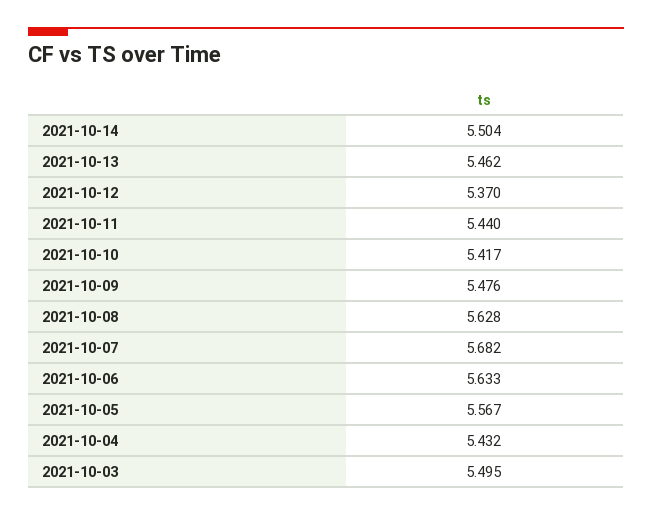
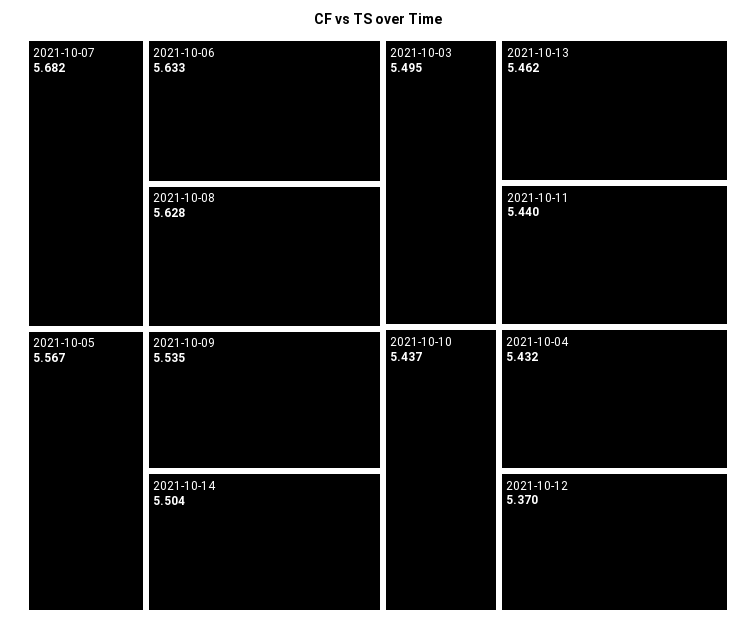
2021-10-10: 5.417 -> 5.437
2021-10-09: 5.476 -> 5.535

